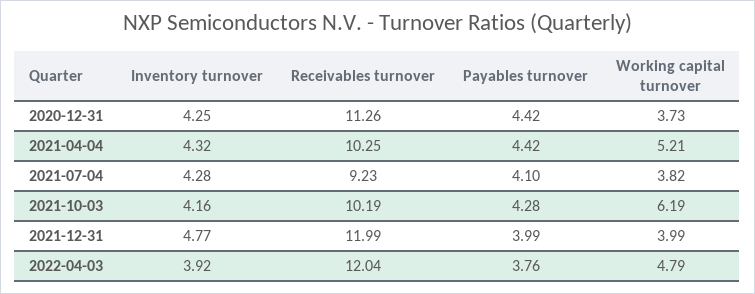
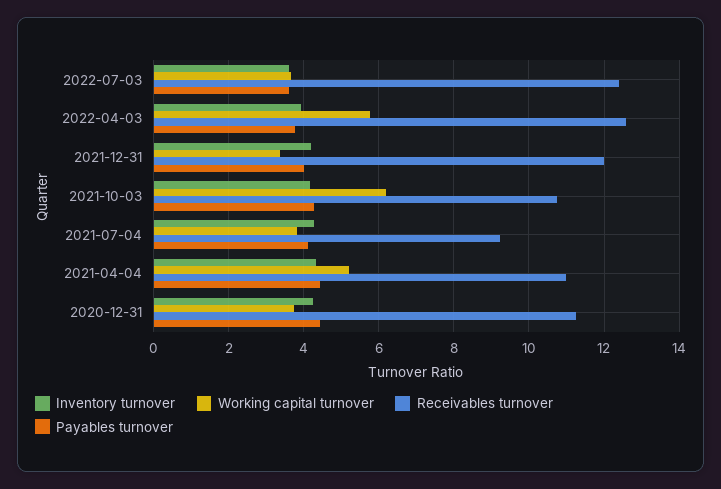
Receivables turnover, 2021-04-04: 10.25 -> 11
Receivables turnover, 2021-10-03: 10.19 -> 10.8
Inventory turnover, 2021-12-31: 4.77 -> 4.2
Working capital turnover, 2021-12-31: 3.99 -> 3.4
Receivables turnover, 2022-04-03: 12.04 -> 12.6
Working capital turnover, 2022-04-03: 4.79 -> 5.8
Inventory turnover, 2022-07-03: none -> 3.6
Working capital turnover, 2022-07-03: none -> 3.6
Receivables turnover, 2022-07-03: none -> 12.4
Payables turnover, 2022-07-03: none -> 3.6

